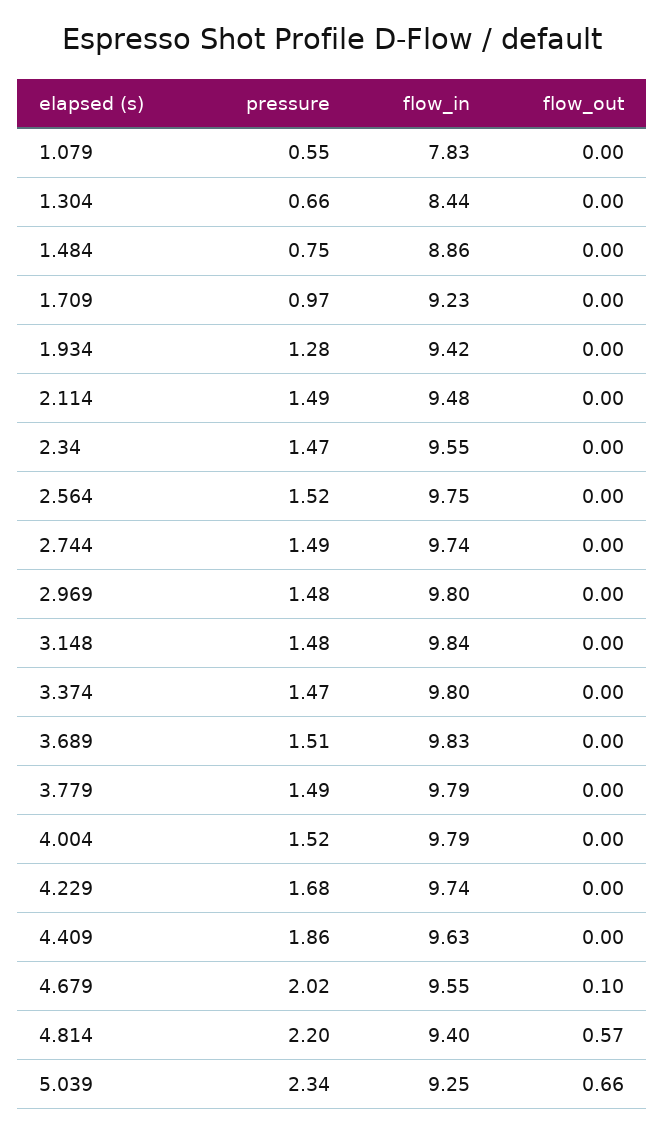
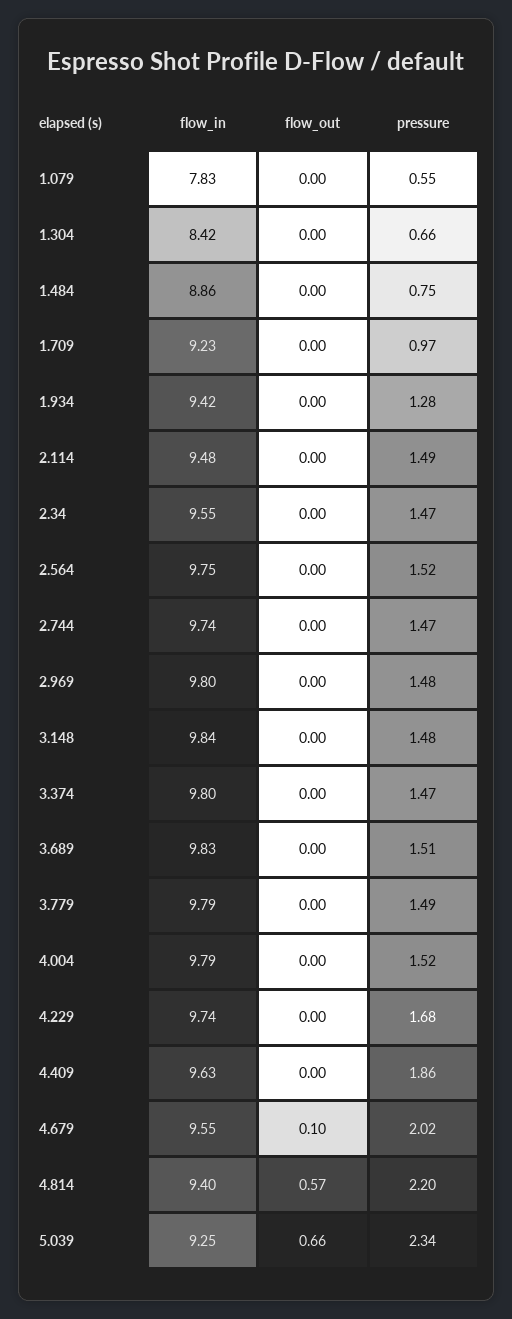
flow_in, 1.304: 8.44 -> 8.42
pressure, 2.744: 1.49 -> 1.47

